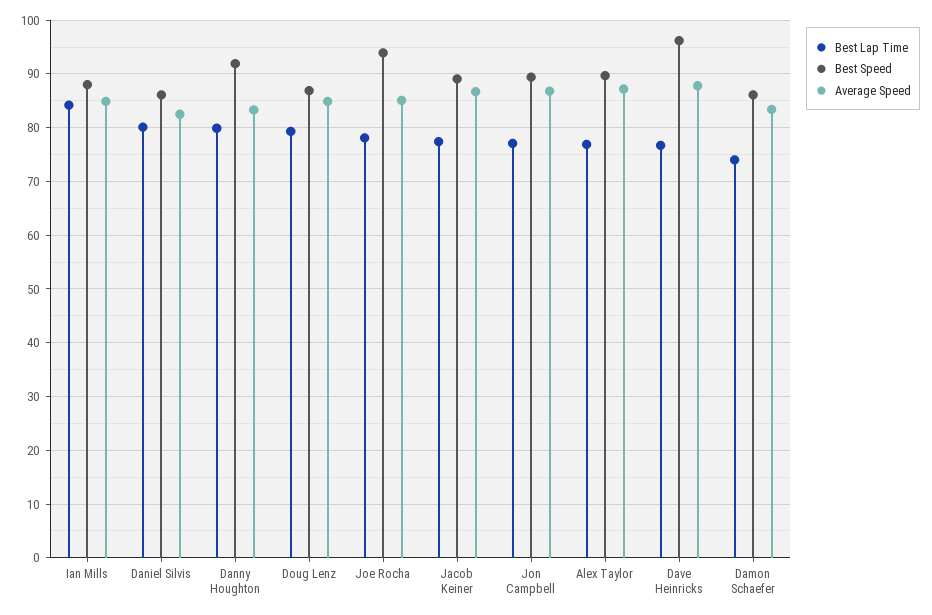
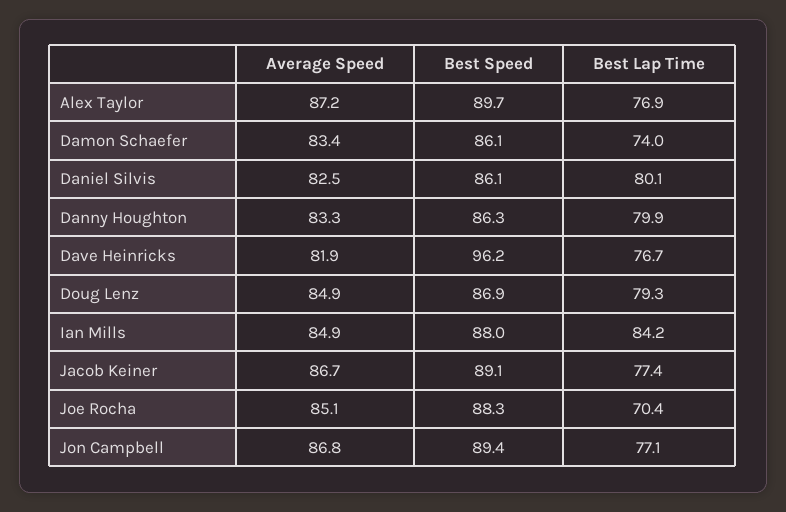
Best Speed, Danny Houghton: 92 -> 86.3
Best Lap Time, Joe Rocha: 78 -> 70.4
Best Speed, Joe Rocha: 94 -> 88.3
Average Speed, Dave Heinricks: 88 -> 81.9

